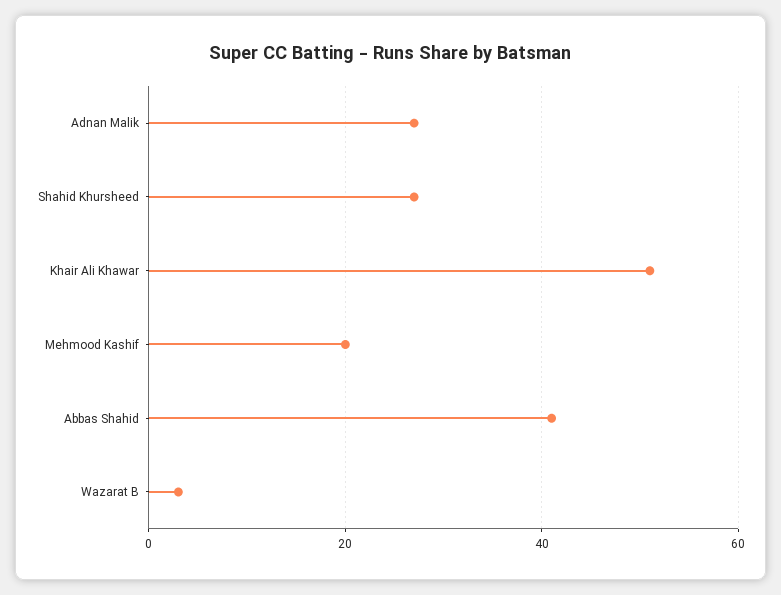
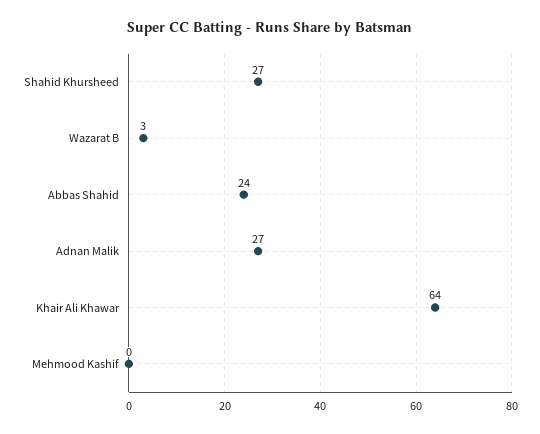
Khair Ali Khawar: 50 -> 64
Mehmood Kashif: 20 -> 0
Abbas Shahid: 40 -> 24

